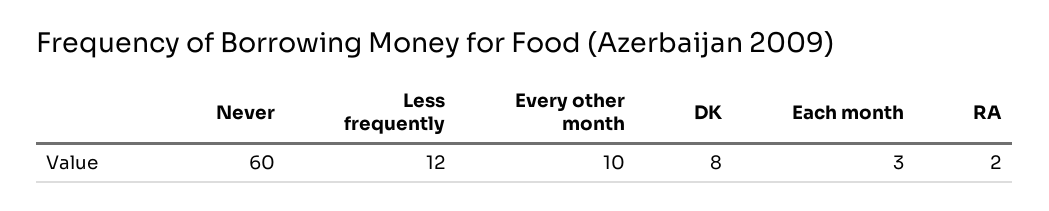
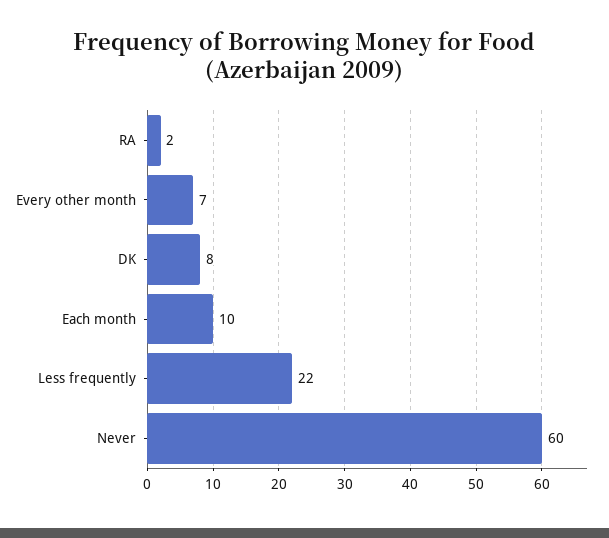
Less frequently: 12 -> 22
Every other month: 10 -> 7
Each month: 3 -> 10

